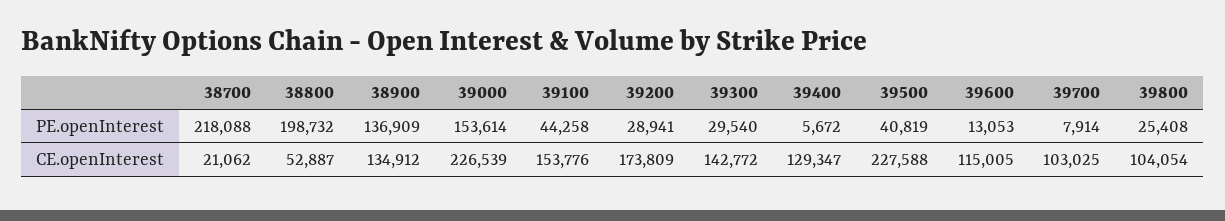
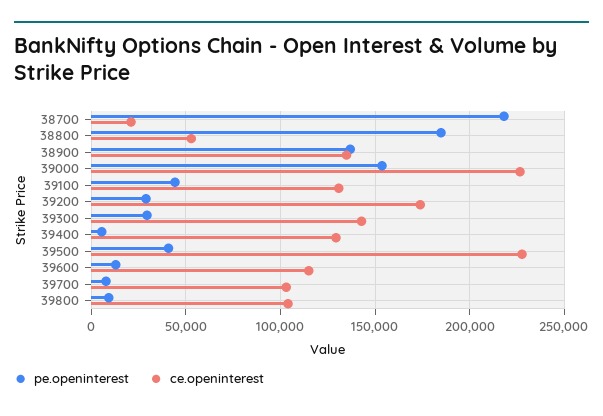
PE.openInterest, 38800: 198732 -> 185000
PE.openInterest, 39800: 25408 -> 10000
CE.openInterest, 39100: 153776 -> 130000

